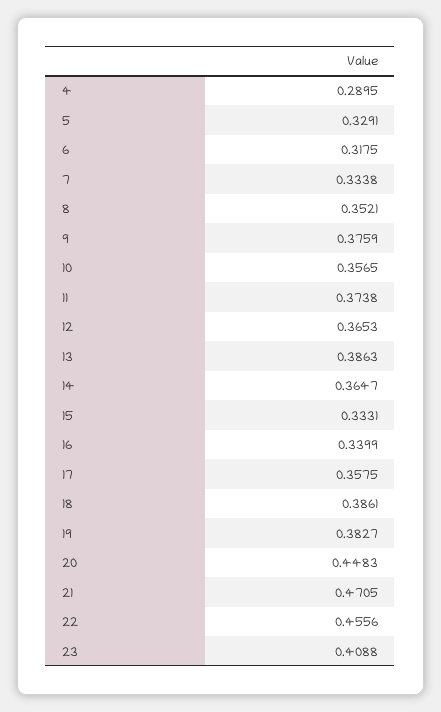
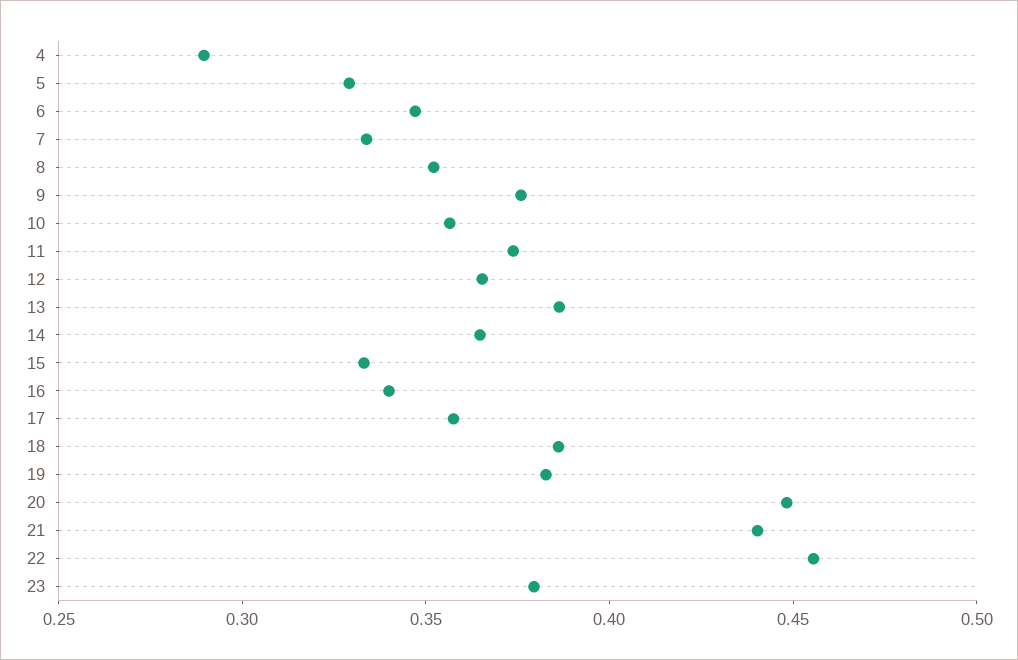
6: 0.3175 -> 0.35
21: 0.4705 -> 0.44
23: 0.4088 -> 0.38

